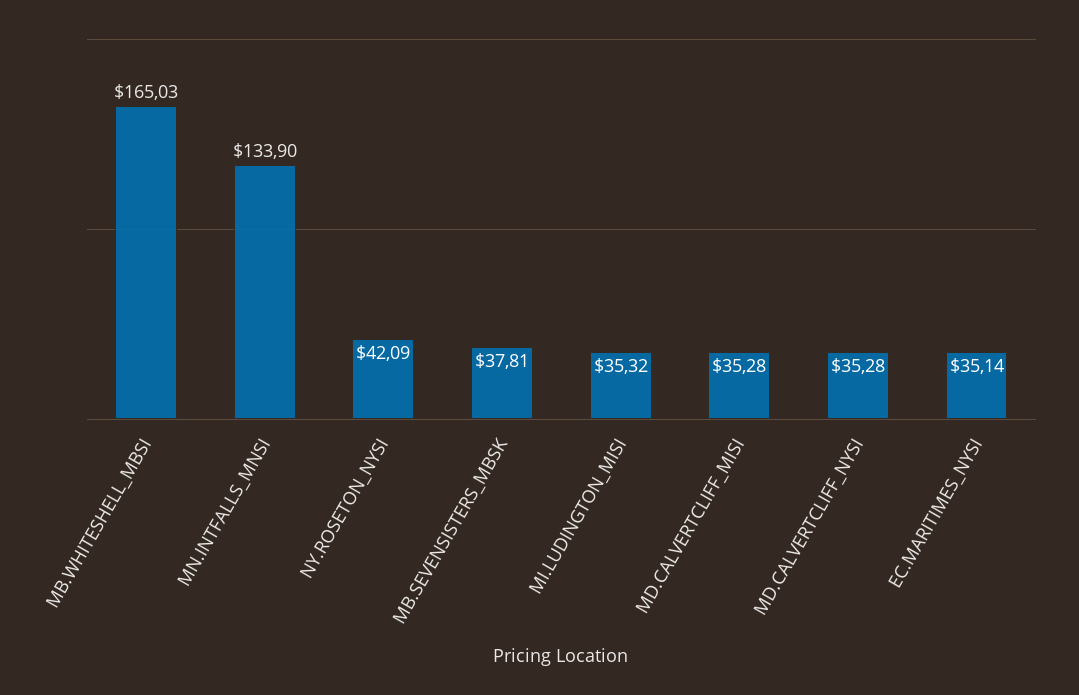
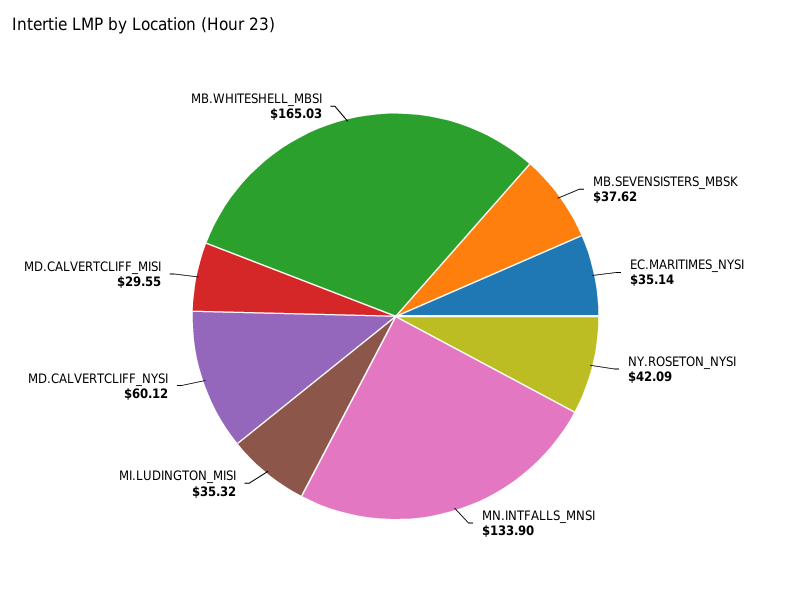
MB.SEVENSISTERS_MBSK: 37.81 -> 37.62
MD.CALVERTCLIFF_MISI: 35.28 -> 29.55
MD.CALVERTCLIFF_NYSI: 35.28 -> 60.12

